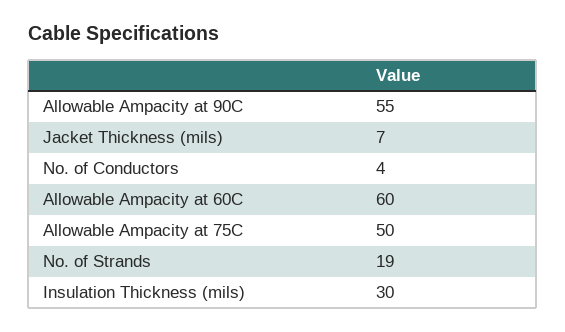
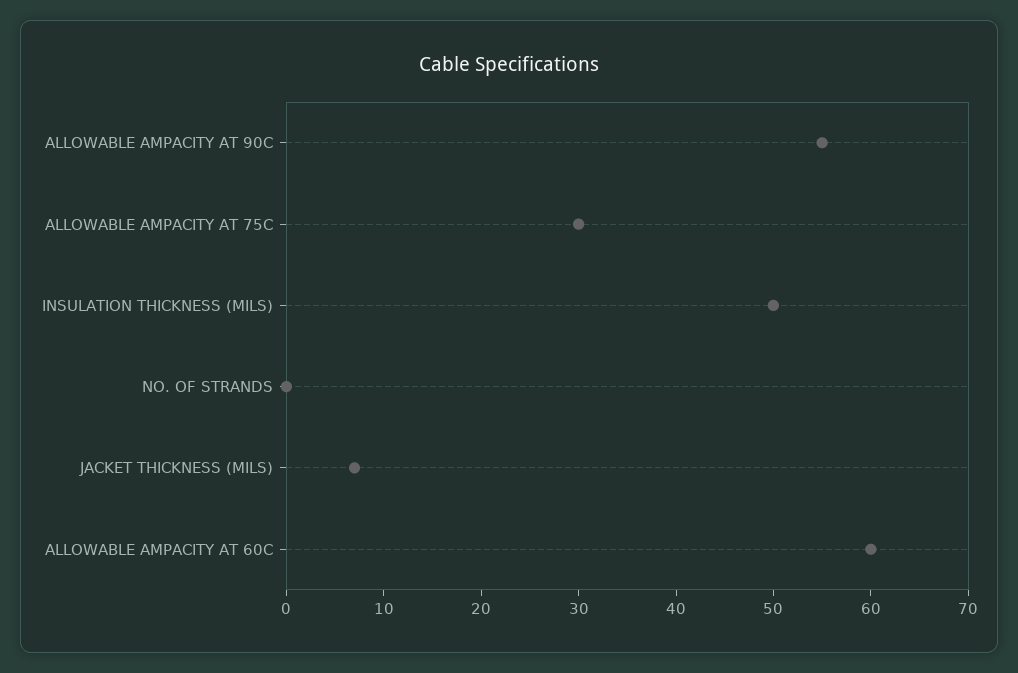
No. of Conductors: 4 -> none
Allowable Ampacity at 75C: 50 -> 30
No. of Strands: 19 -> 0
Insulation Thickness (mils): 30 -> 50

